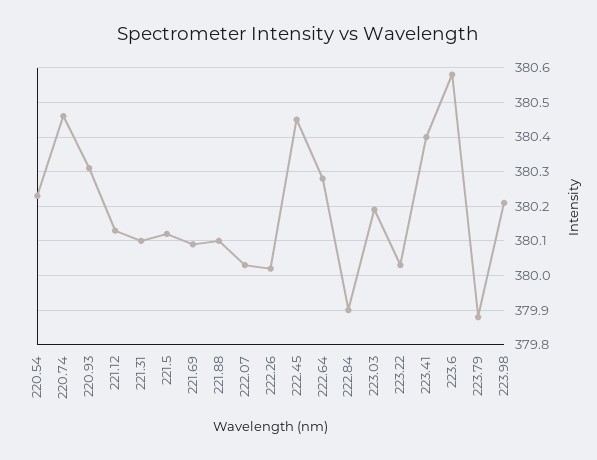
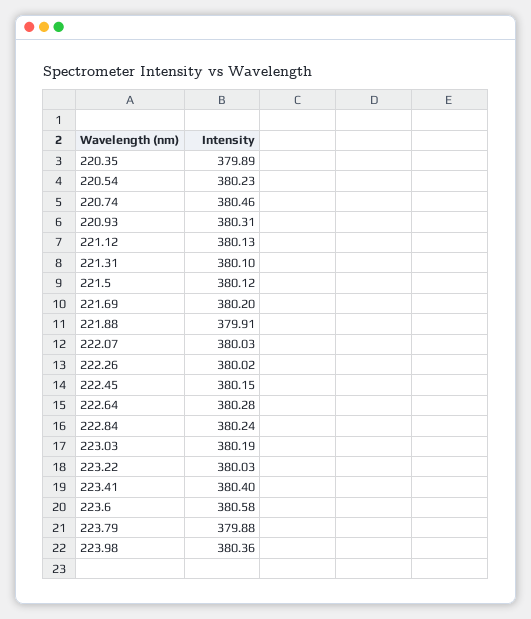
221.69: 380.1 -> 380.2
221.88: 380.1 -> 379.91
222.45: 380.45 -> 380.15
222.84: 379.9 -> 380.24
223.98: 380.2 -> 380.36
220.35: none -> 379.89

